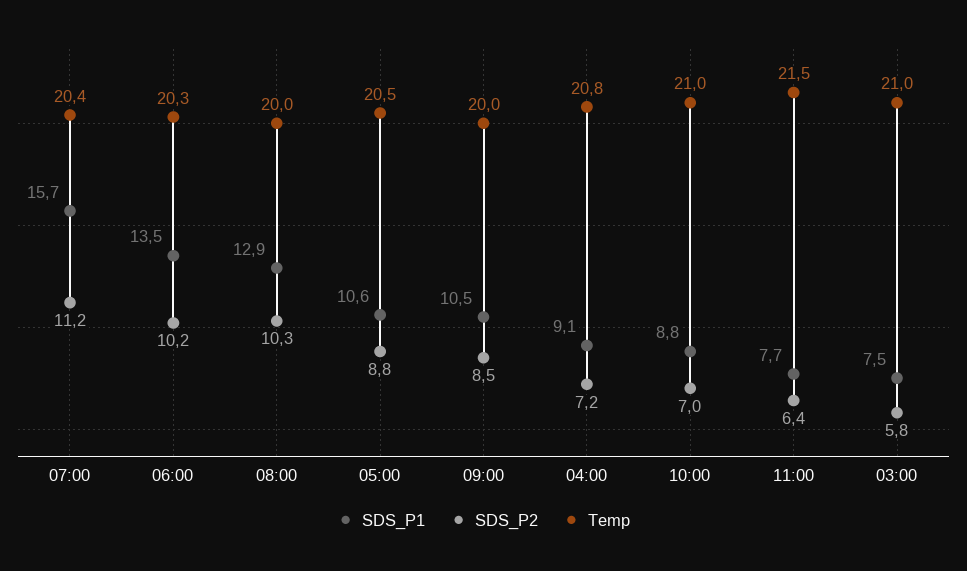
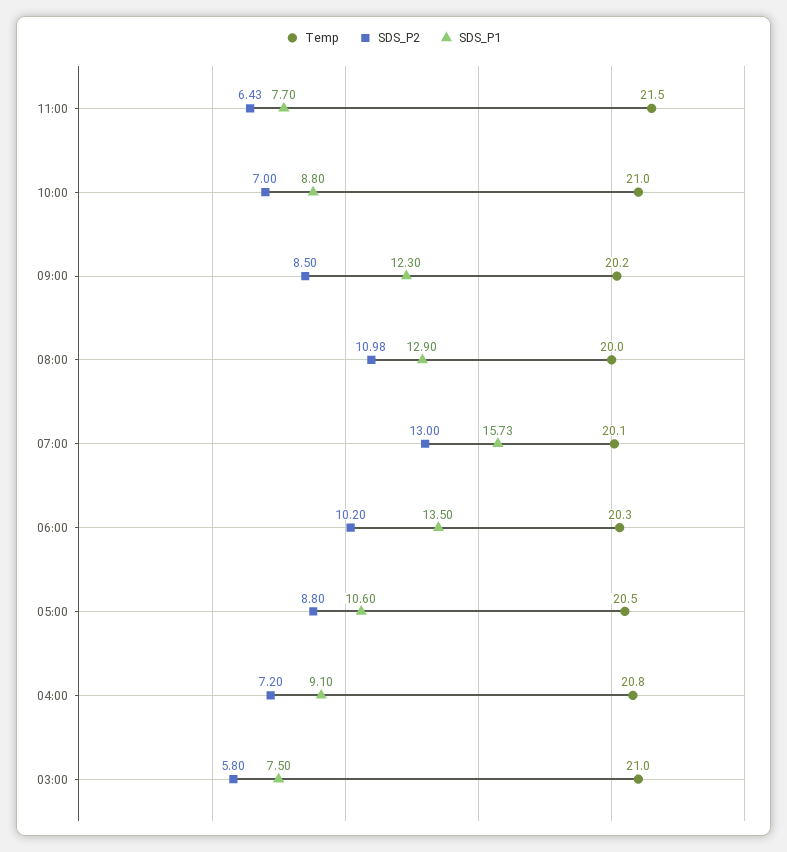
SDS_P2, 07:00: 11.2 -> 13
Temp, 07:00: 20.4 -> 20.1
SDS_P2, 08:00: 10.3 -> 10.98
SDS_P1, 09:00: 10.5 -> 12.3
Temp, 09:00: 20 -> 20.2

